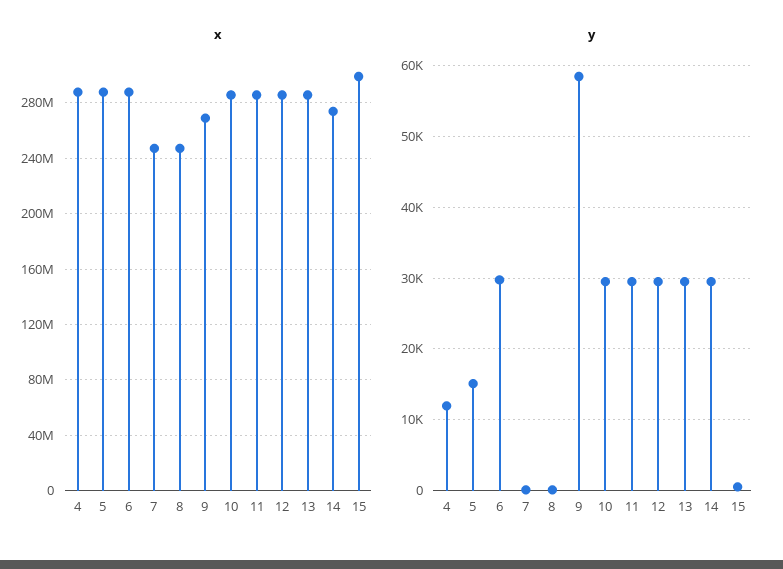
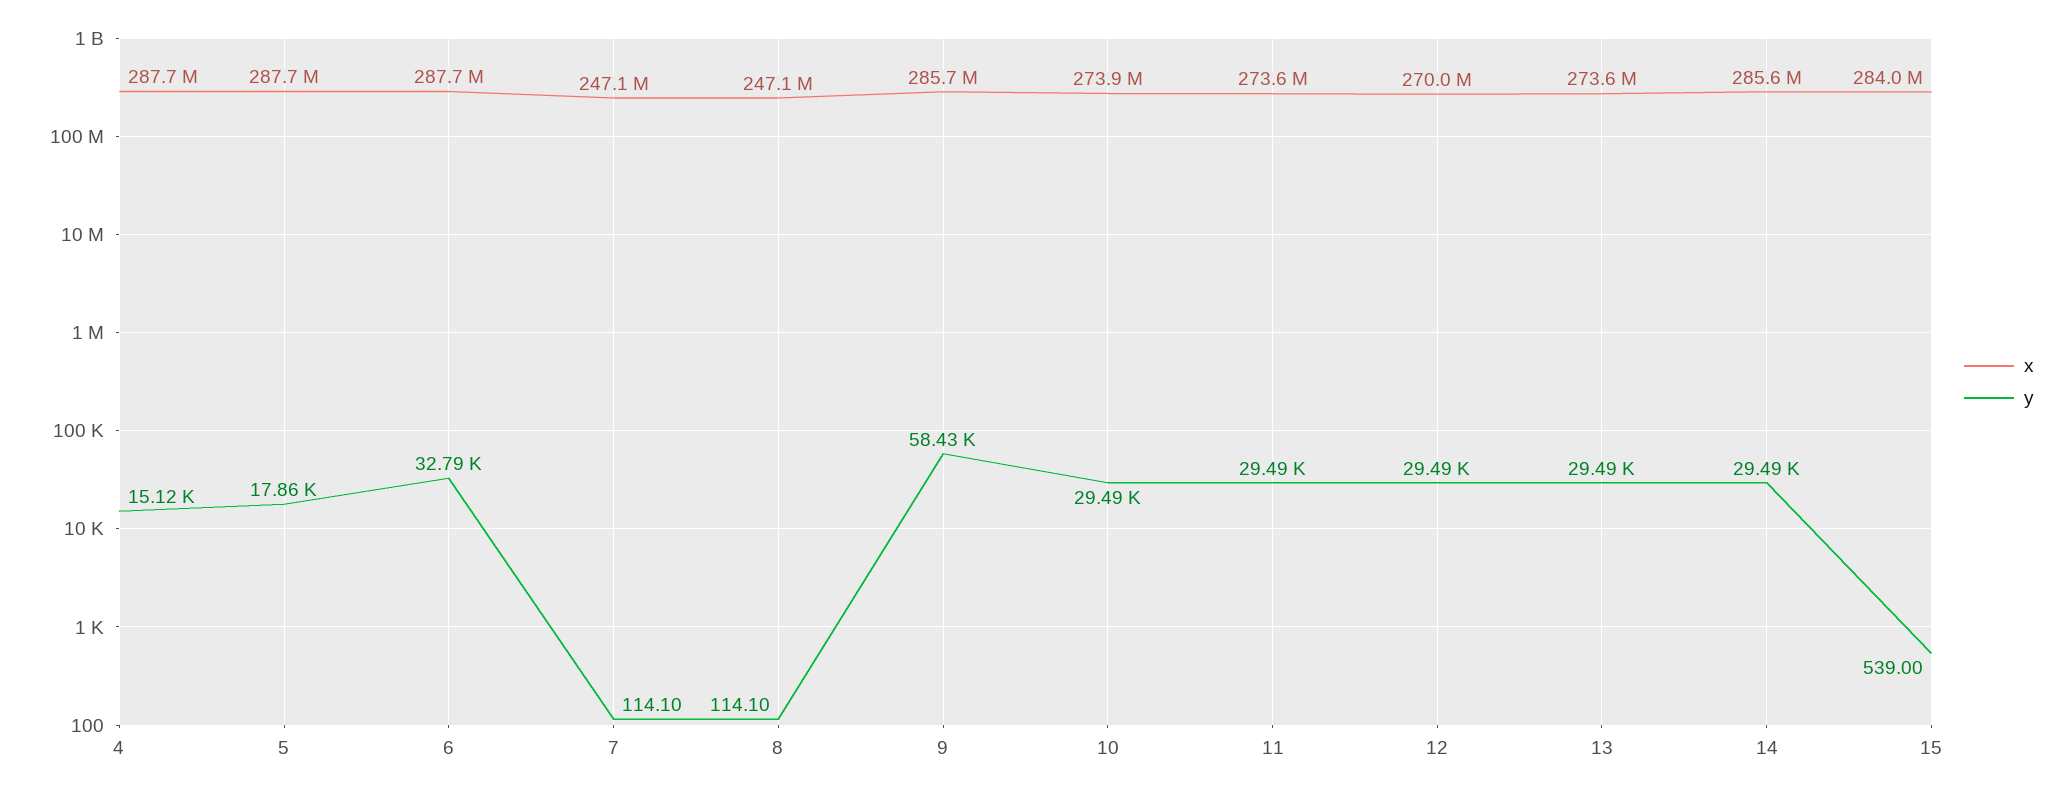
x, 9: 270000000 -> 285700000
x, 10: 285000000 -> 273900000
x, 11: 285000000 -> 273600000
x, 12: 285000000 -> 270000000
x, 13: 285000000 -> 273600000
x, 14: 275000000 -> 285600000
x, 15: 300000000 -> 284000000
y, 4: 12000 -> 15120
y, 5: 15000 -> 17860
y, 6: 30000 -> 32790

